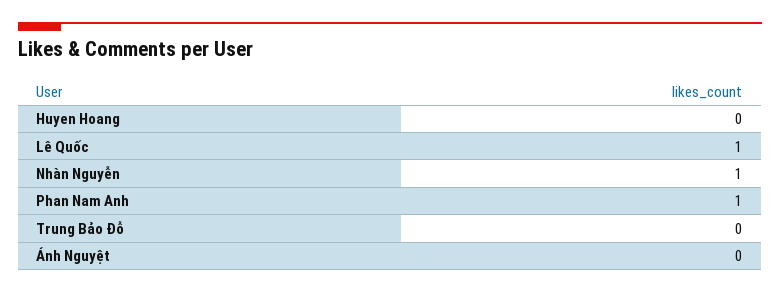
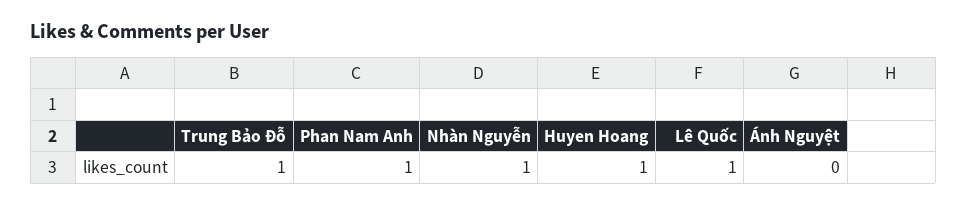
Huyen Hoang: 0 -> 1
Trung Bảo Đỗ: 0 -> 1

